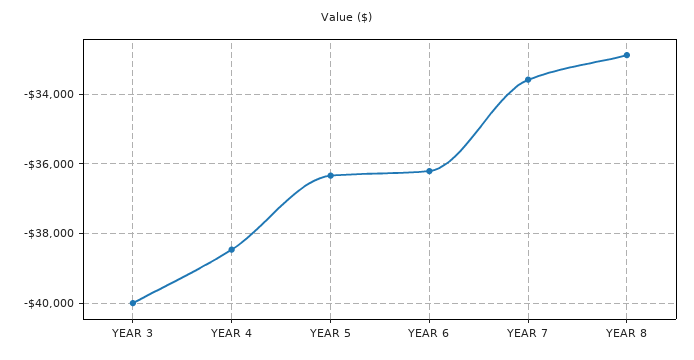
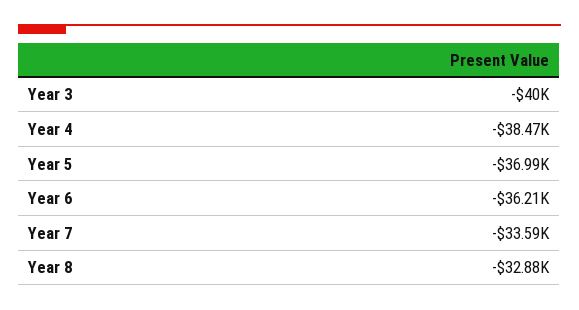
YEAR 5: -36400 -> -36990

